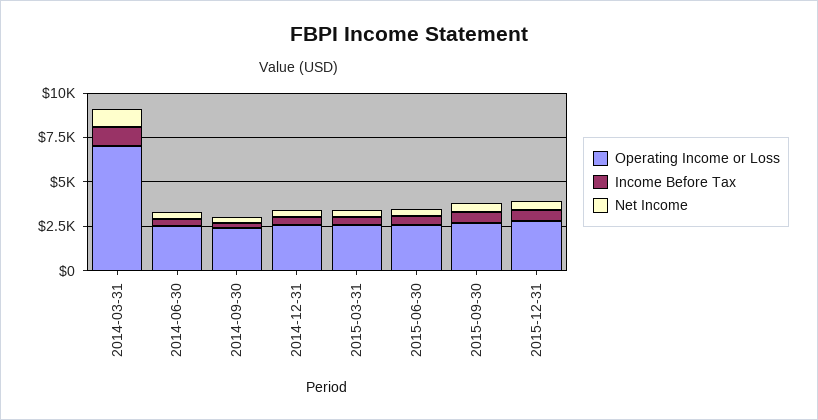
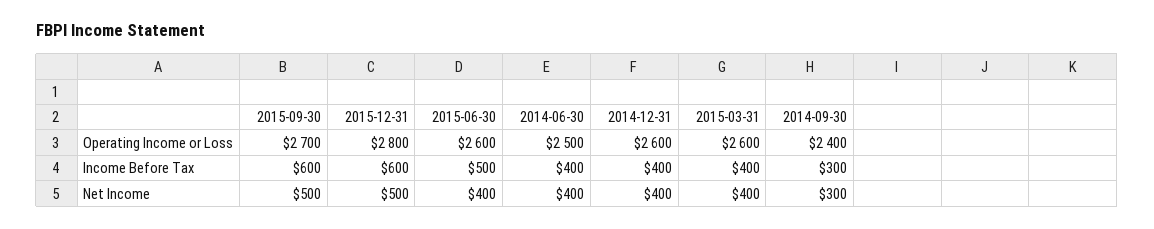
Operating Income or Loss, 2014-03-31: 7000 -> none
Income Before Tax, 2014-03-31: 1000 -> none
Net Income, 2014-03-31: 1000 -> none

